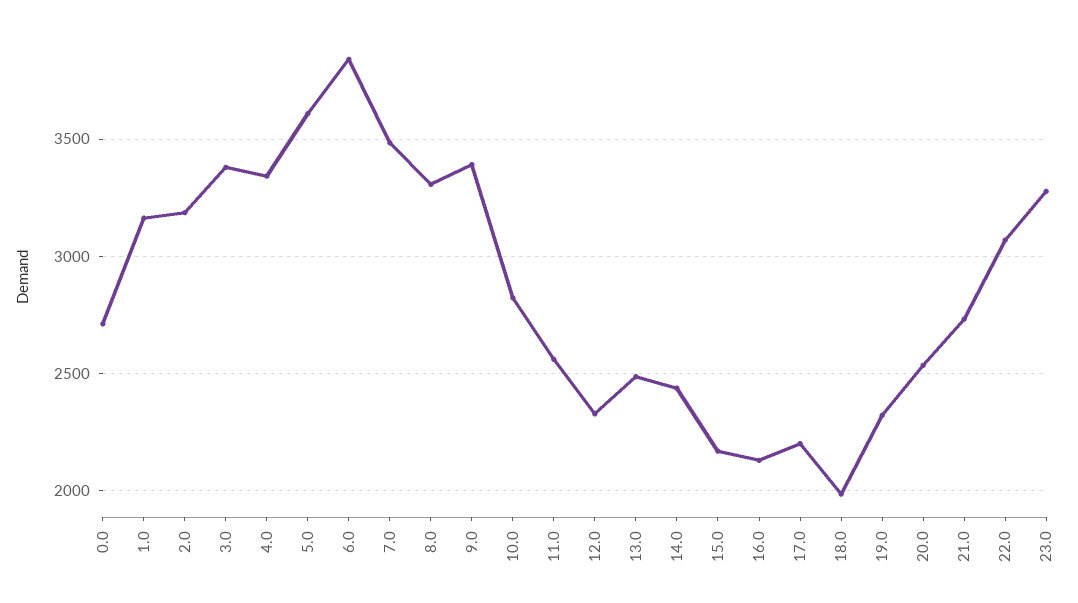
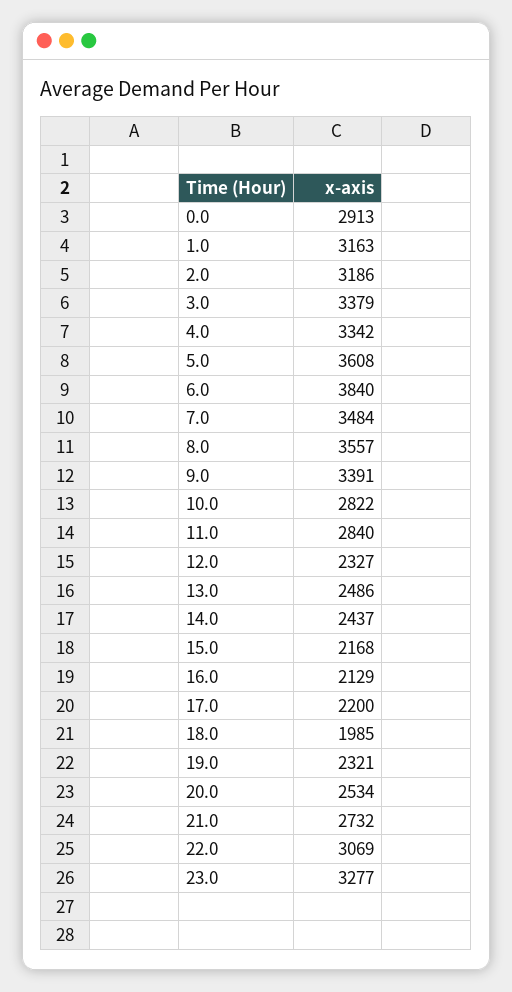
0.0: 2700 -> 2913
8.0: 3300 -> 3557
11.0: 2550 -> 2840

